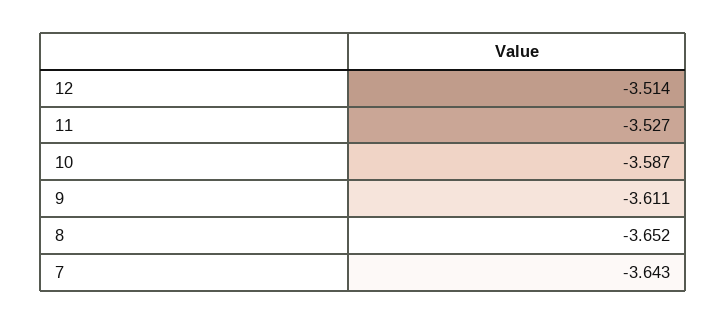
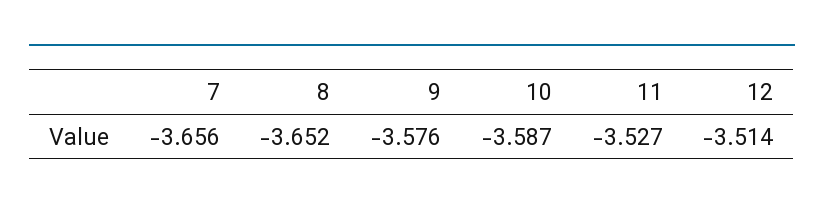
9: -3.611 -> -3.576
7: -3.643 -> -3.656

